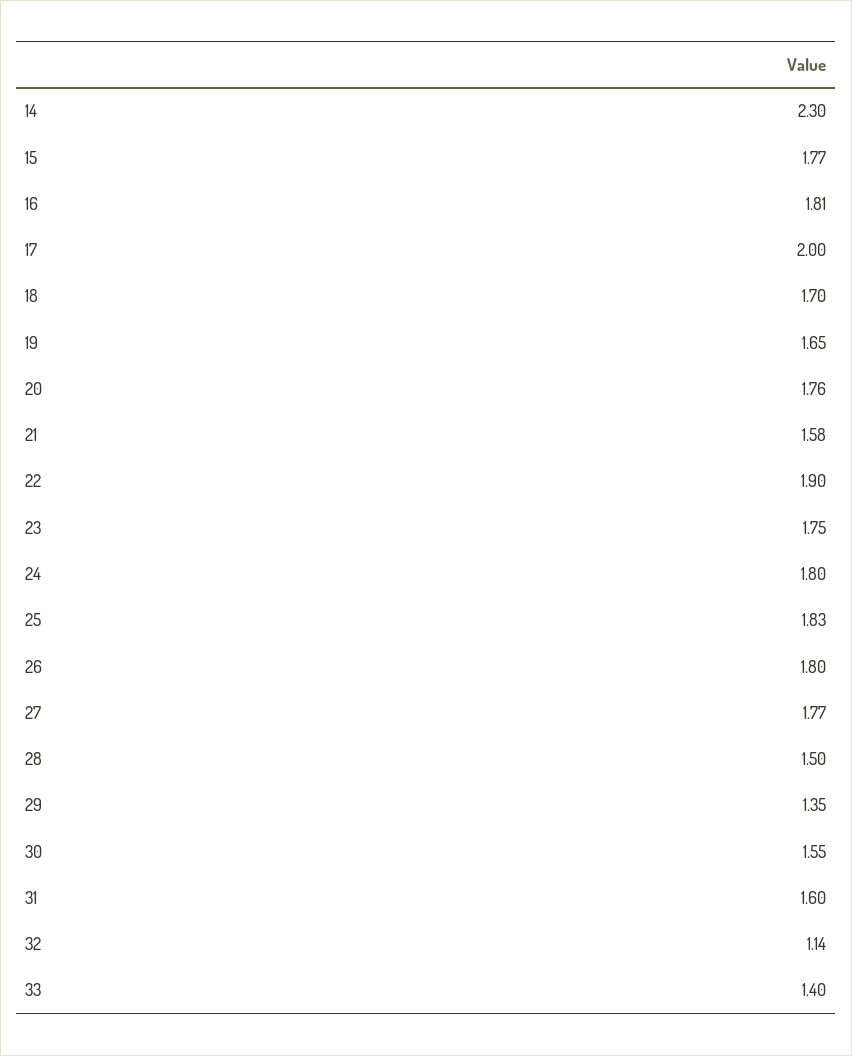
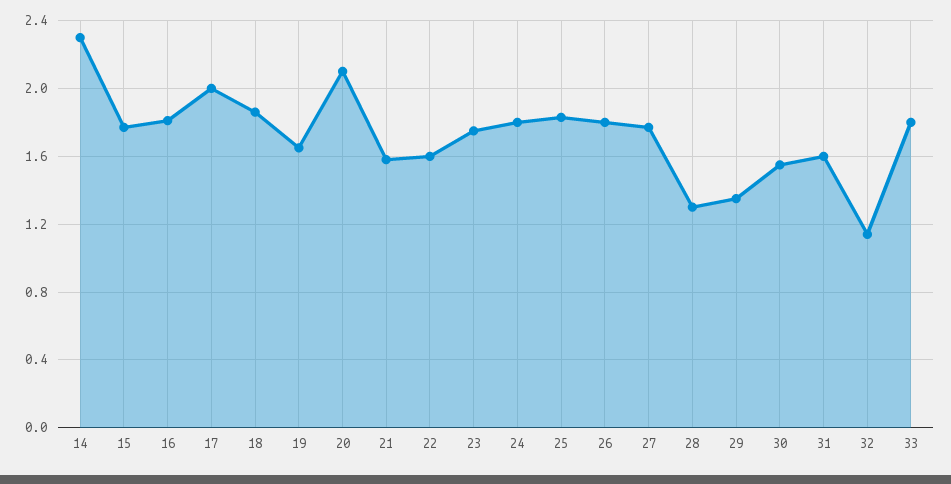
18: 1.7 -> 1.85
20: 1.76 -> 2.1
22: 1.9 -> 1.6
28: 1.5 -> 1.3
33: 1.4 -> 1.8

